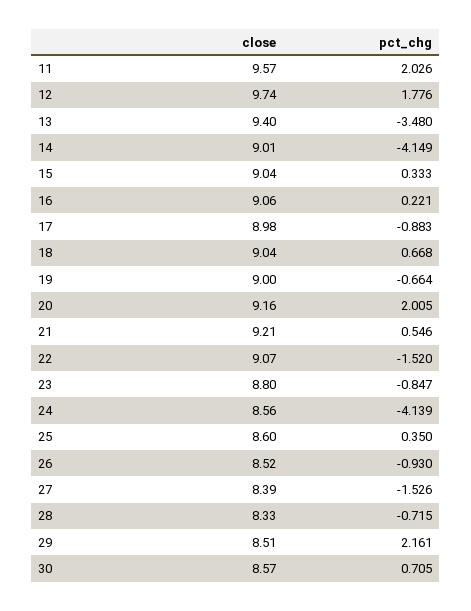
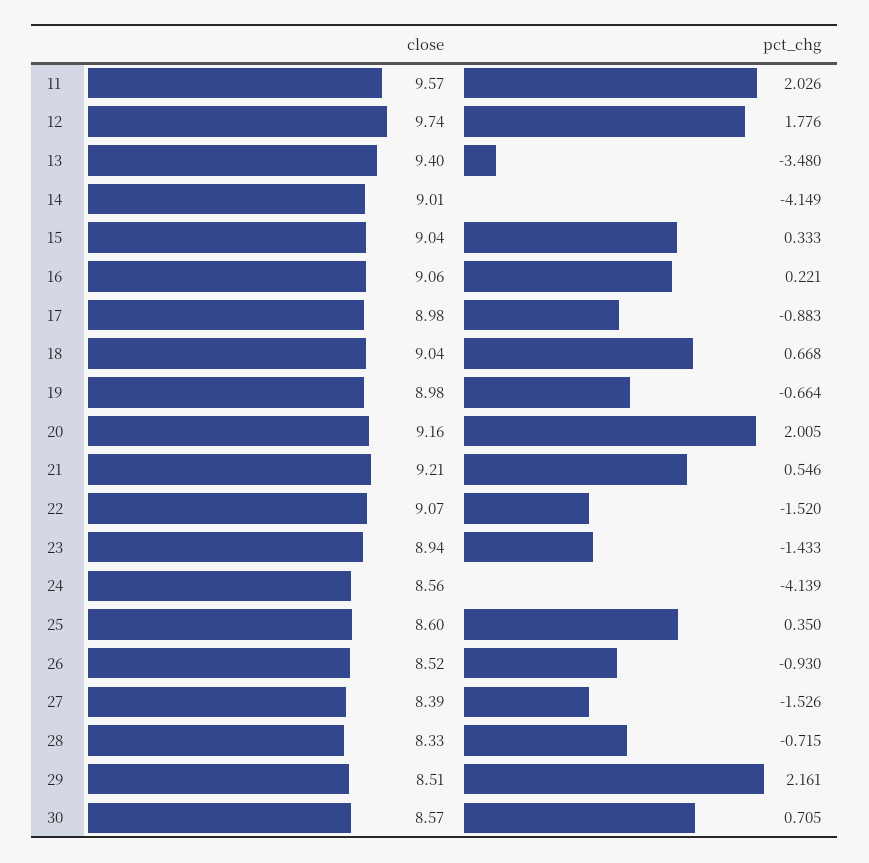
close, 19: 9 -> 8.98
close, 23: 8.8 -> 8.94
pct_chg, 23: -0.847 -> -1.433

